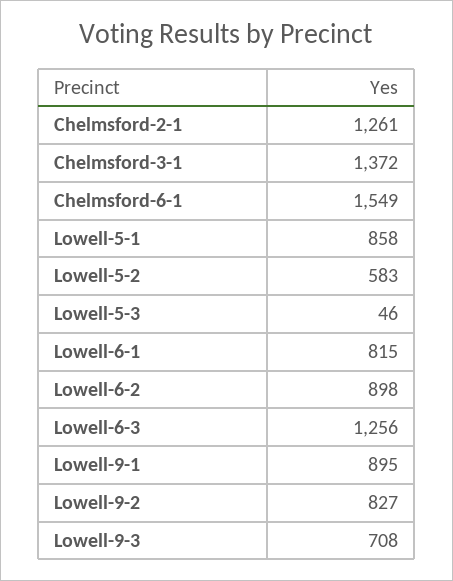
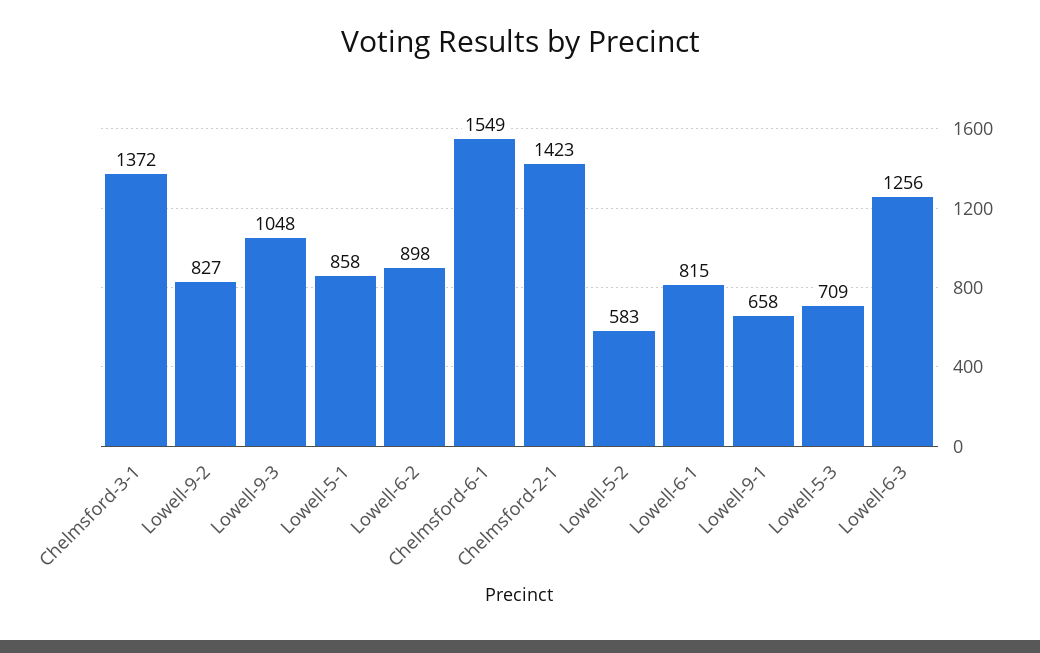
Chelmsford-2-1: 1261 -> 1423
Lowell-5-3: 46 -> 709
Lowell-9-1: 895 -> 658
Lowell-9-3: 708 -> 1048

